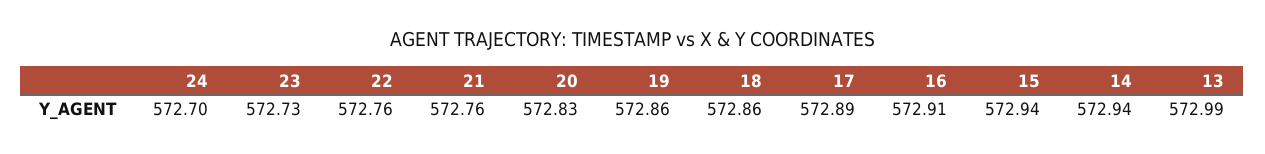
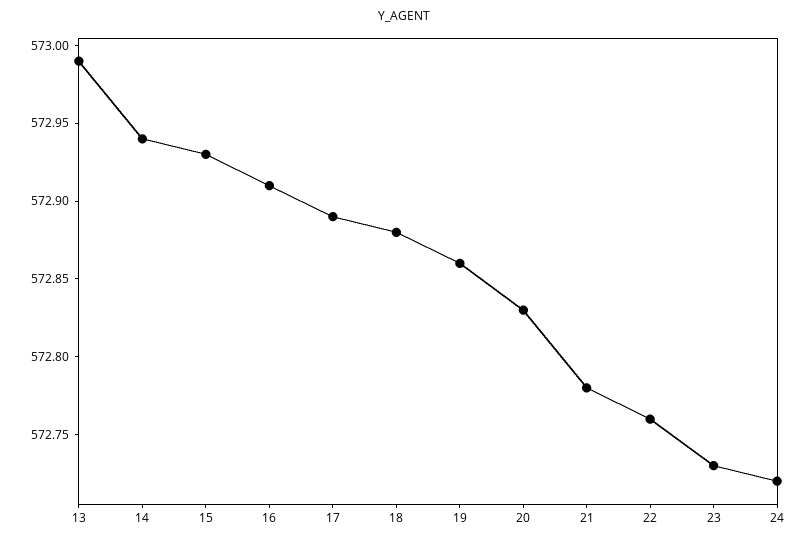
24: 572.7 -> 572.72
21: 572.76 -> 572.78
18: 572.86 -> 572.88
15: 572.94 -> 572.93

